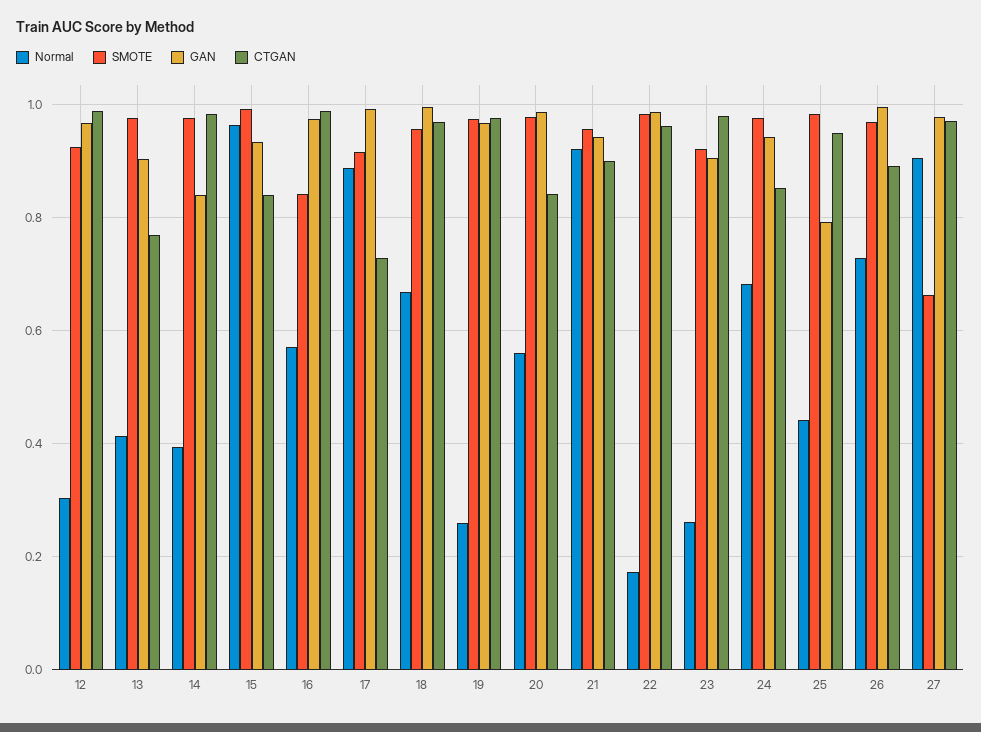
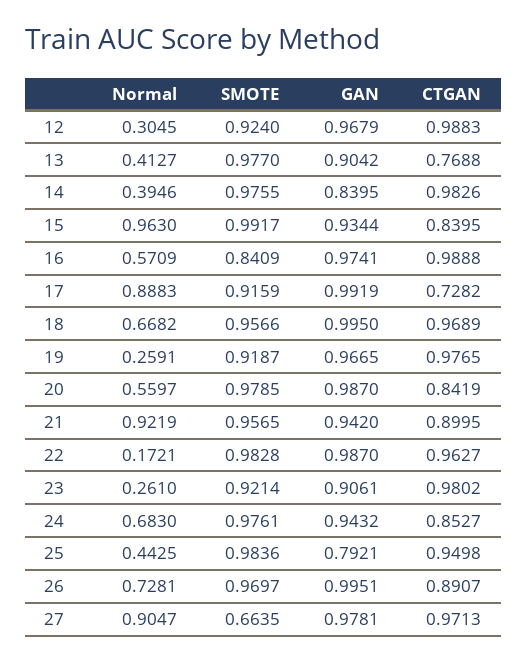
SMOTE, 19: 0.98 -> 0.9187

